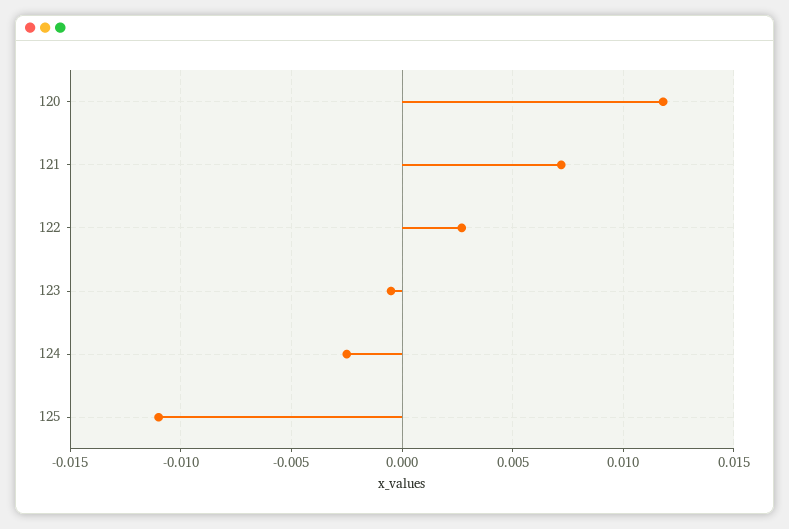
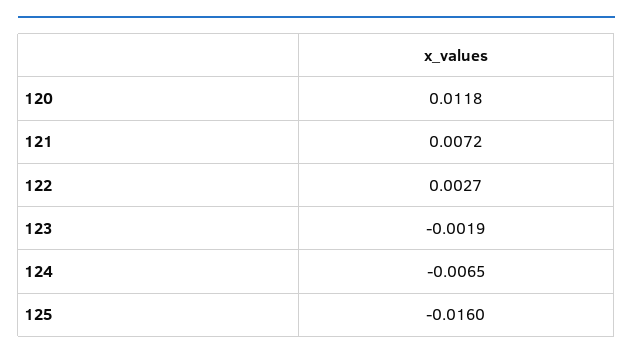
123: -0.0005 -> -0.0019
124: -0.0025 -> -0.0065
125: -0.011 -> -0.016

